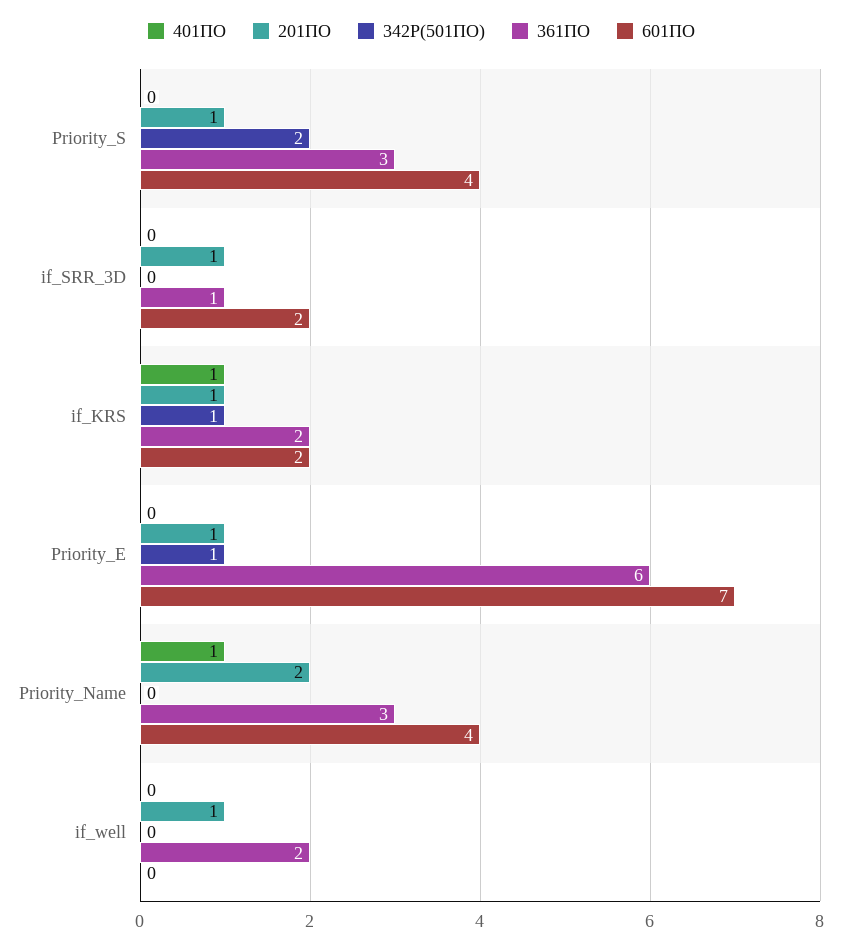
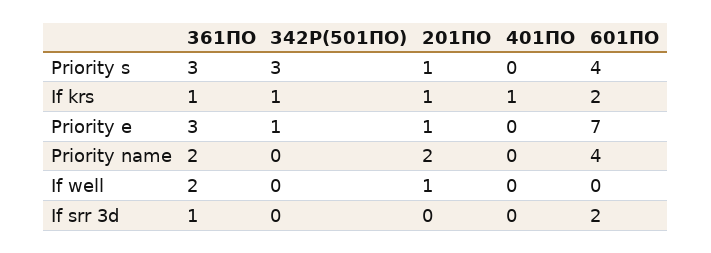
342Р(501ПО), Priority_S: 2 -> 3
201ПО, if_SRR_3D: 1 -> 0
361ПО, if_KRS: 2 -> 1
361ПО, Priority_E: 6 -> 3
401ПО, Priority_Name: 1 -> 0
361ПО, Priority_Name: 3 -> 2

